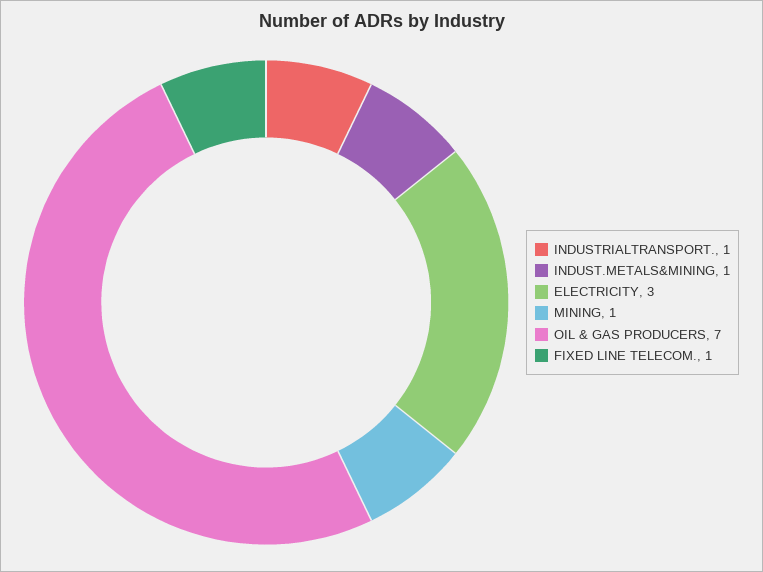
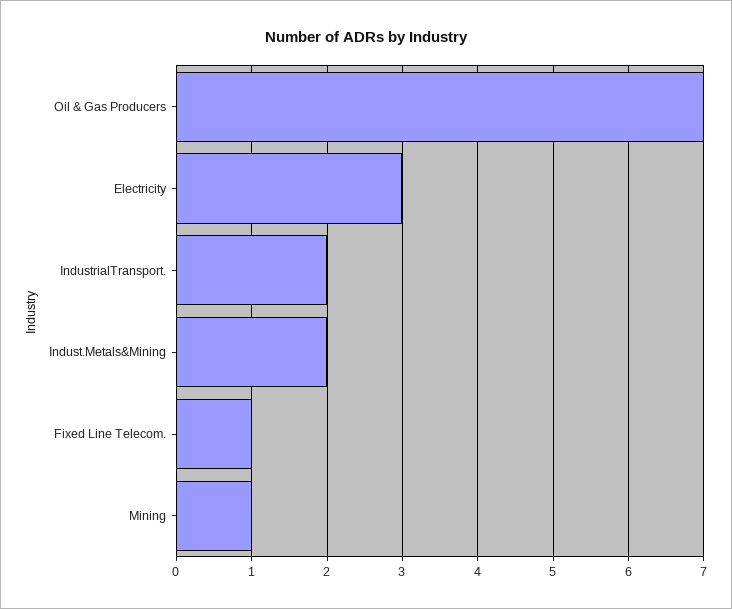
INDUSTRIALTRANSPORT.: 1 -> 2
INDUST.METALS&MINING: 1 -> 2

